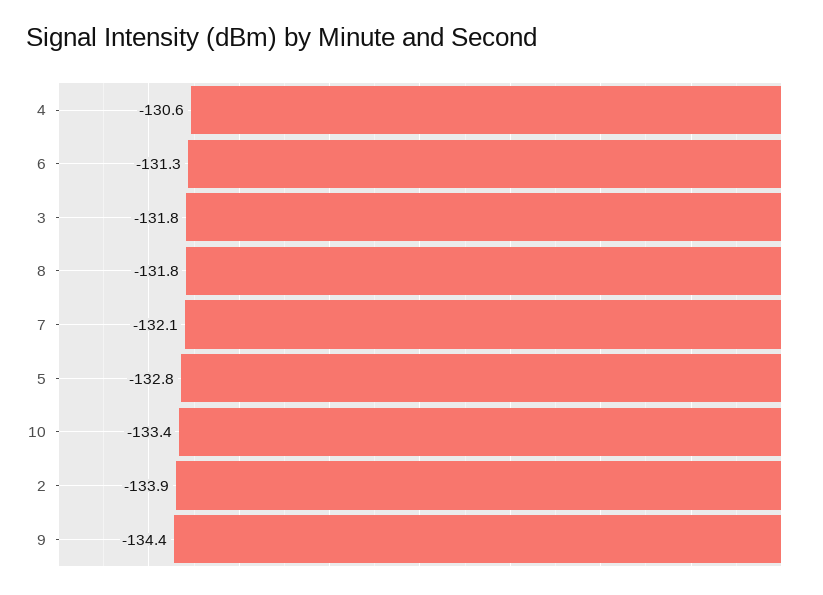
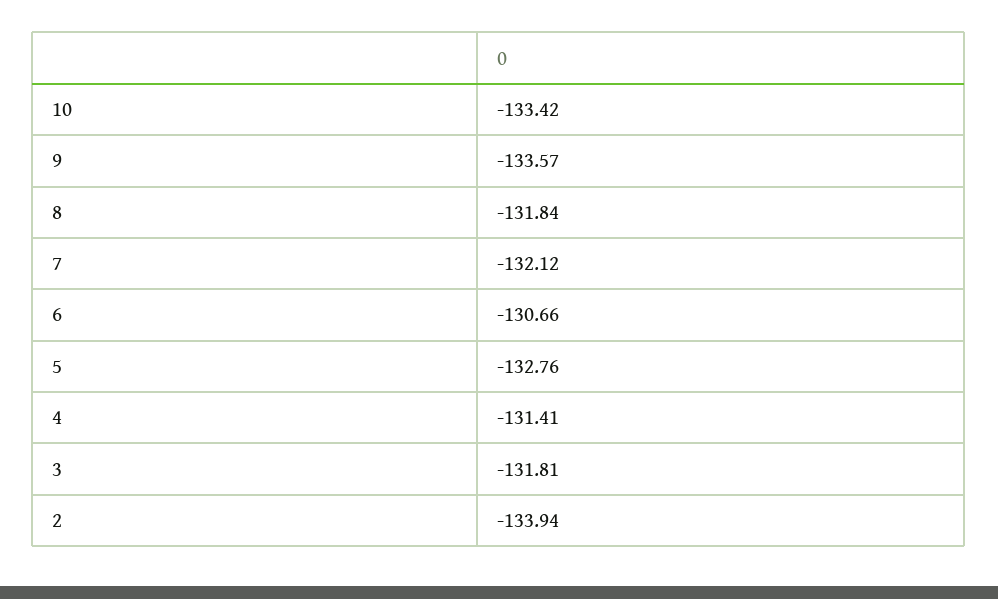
4: -130.6 -> -131.41
6: -131.3 -> -130.66
9: -134.4 -> -133.57

